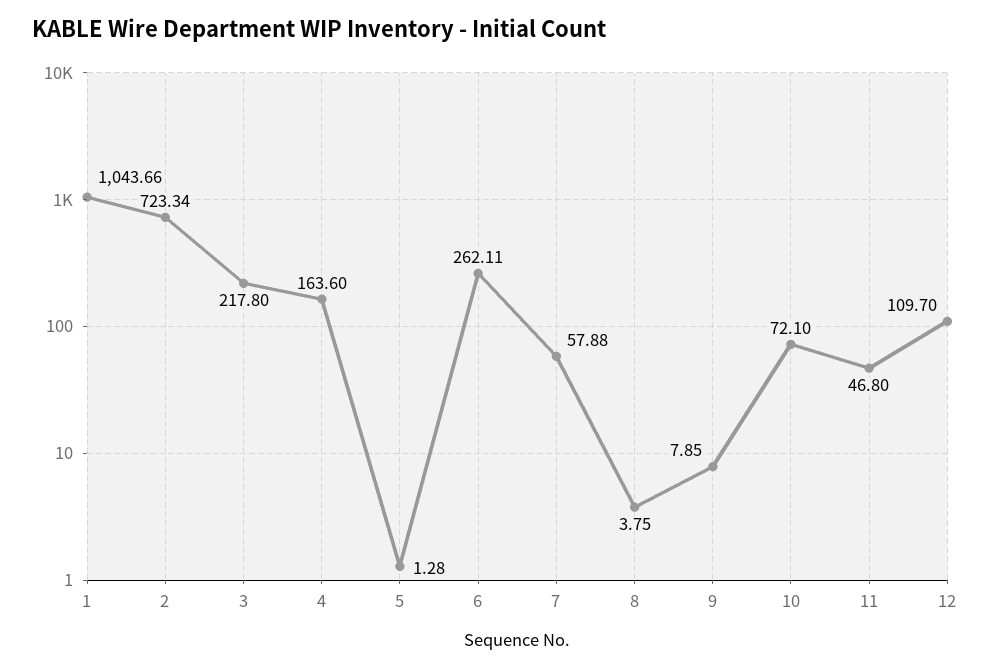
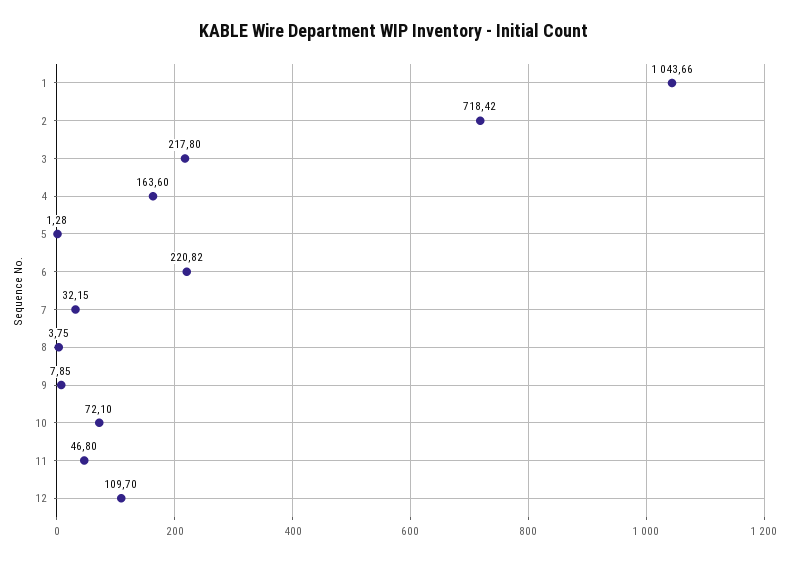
2: 723.34 -> 718.42
6: 262.11 -> 220.82
7: 57.88 -> 32.15

